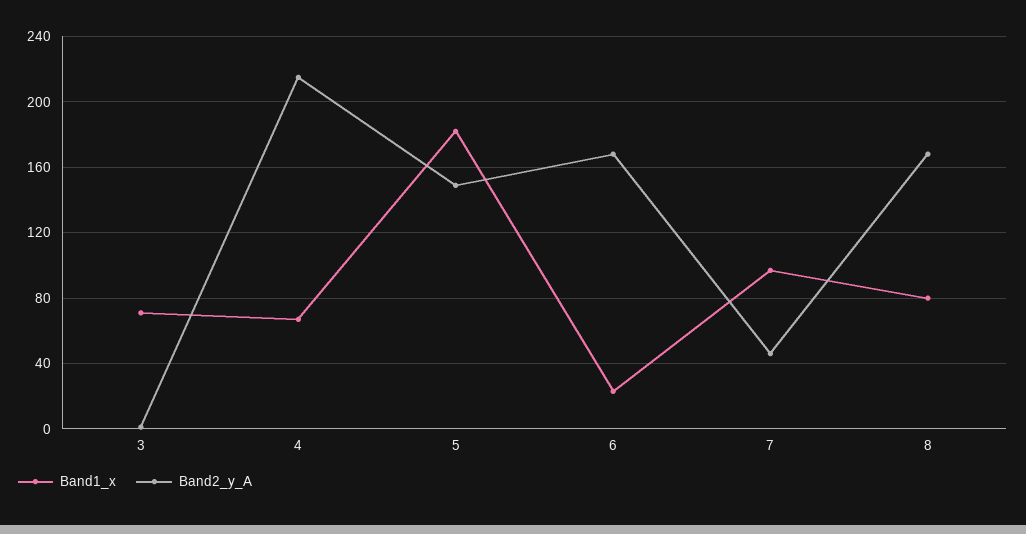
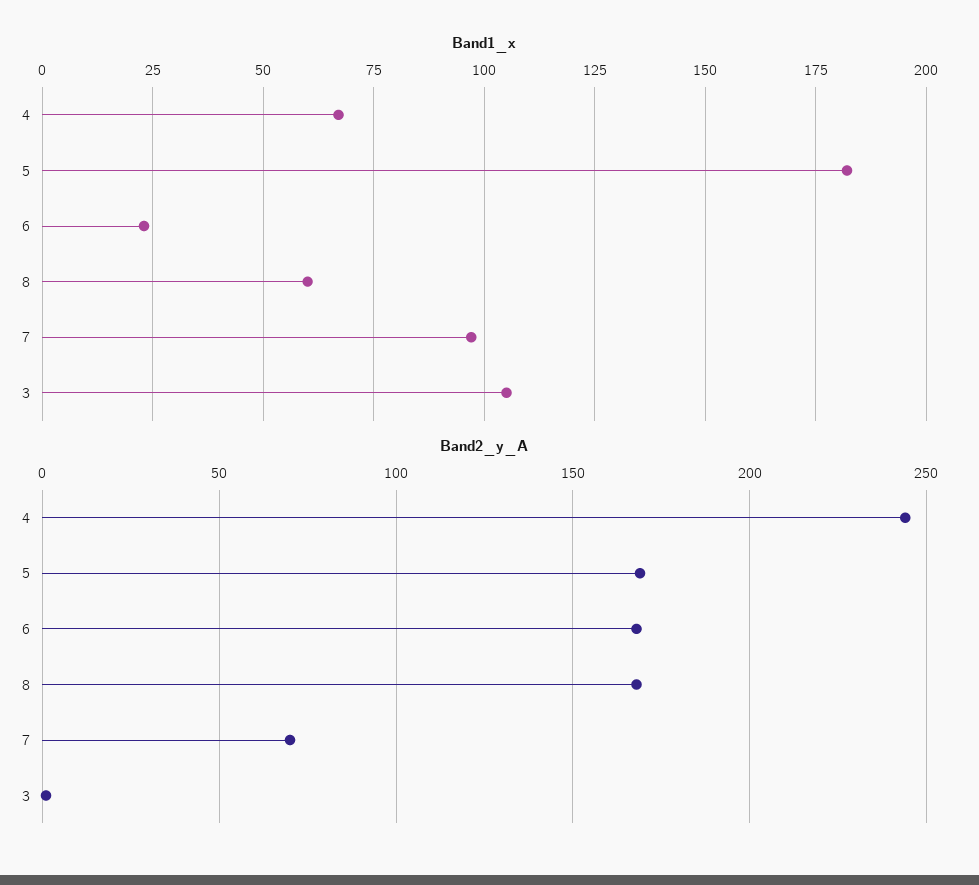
Band1_x, 3: 70 -> 105
Band2_y_A, 4: 215 -> 245
Band2_y_A, 5: 150 -> 170
Band2_y_A, 7: 45 -> 70
Band1_x, 8: 80 -> 60

